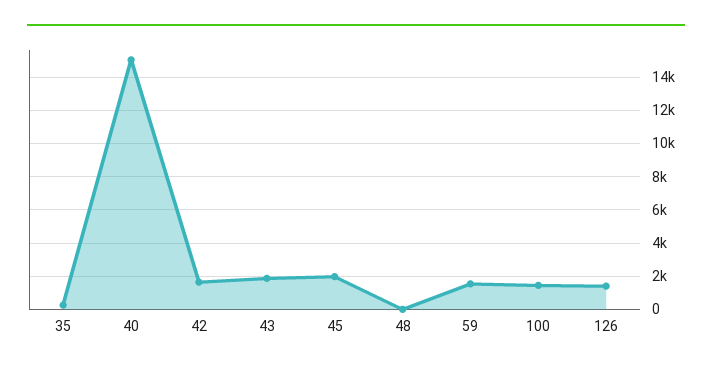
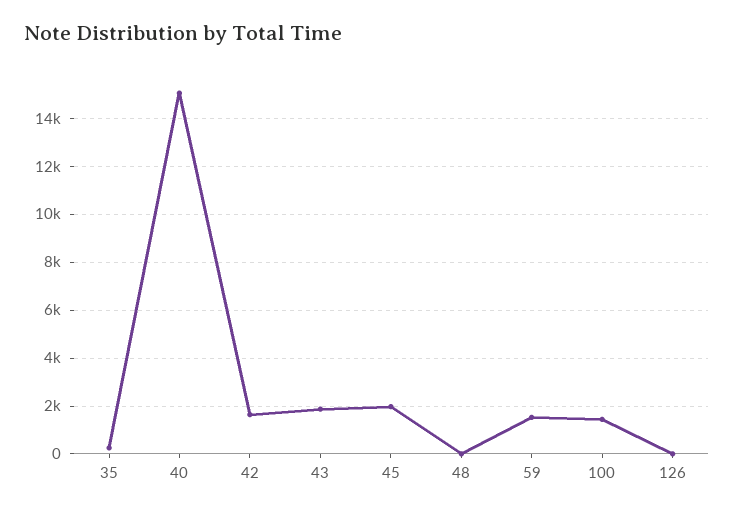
126: 1500 -> 0

